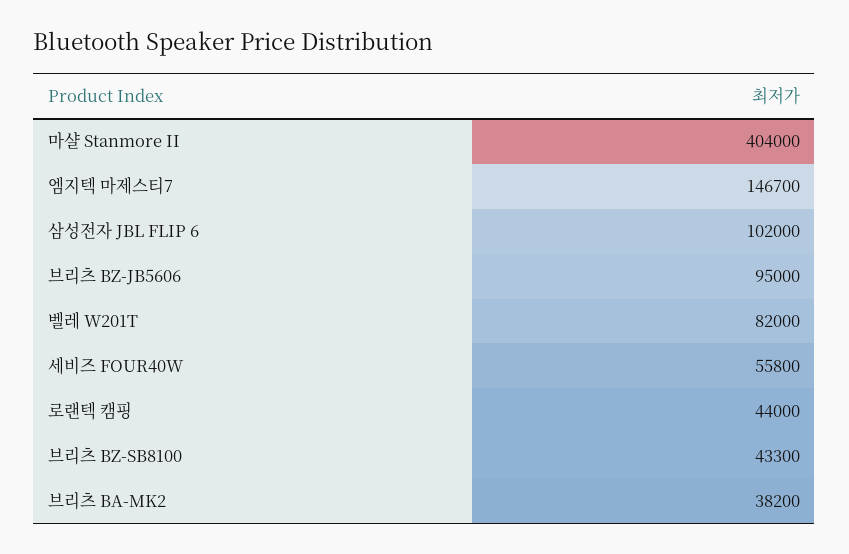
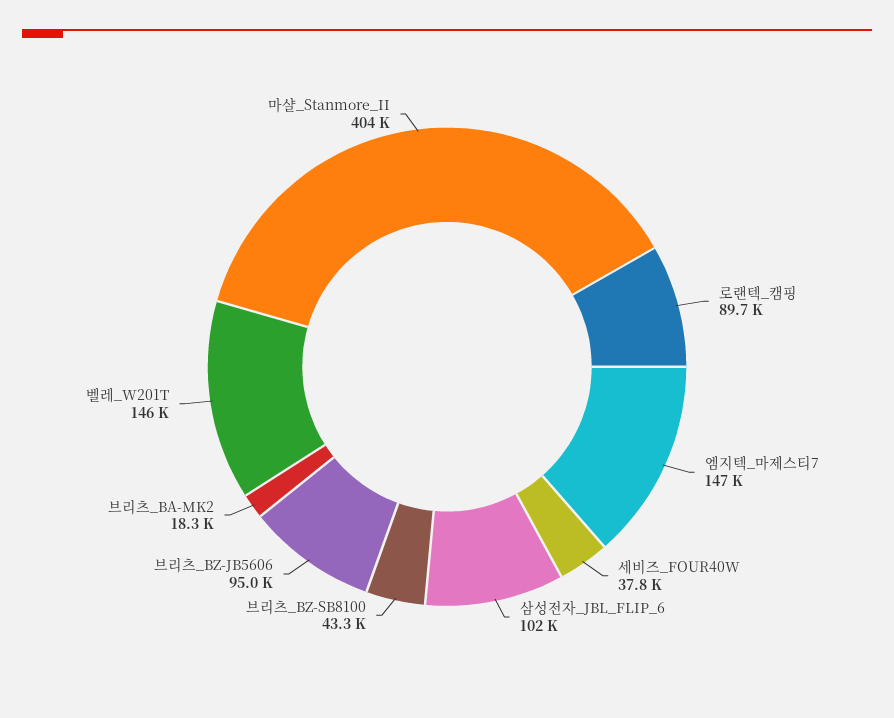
벨레 W201T: 82000 -> 146000
세비즈 FOUR40W: 55800 -> 37800
로랜텍 캠핑: 44000 -> 89700
브리츠 BA-MK2: 38200 -> 18300

